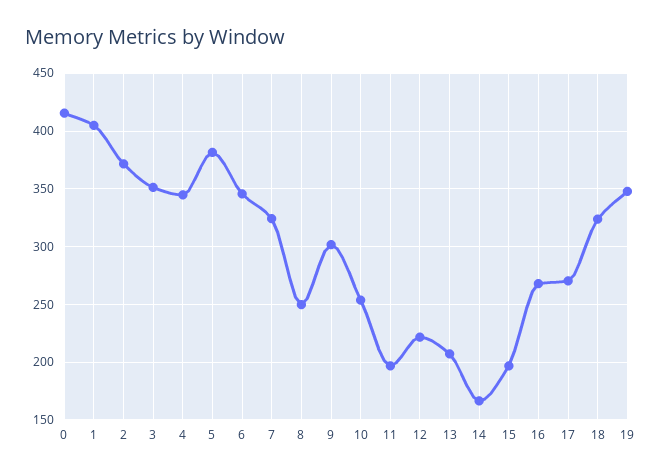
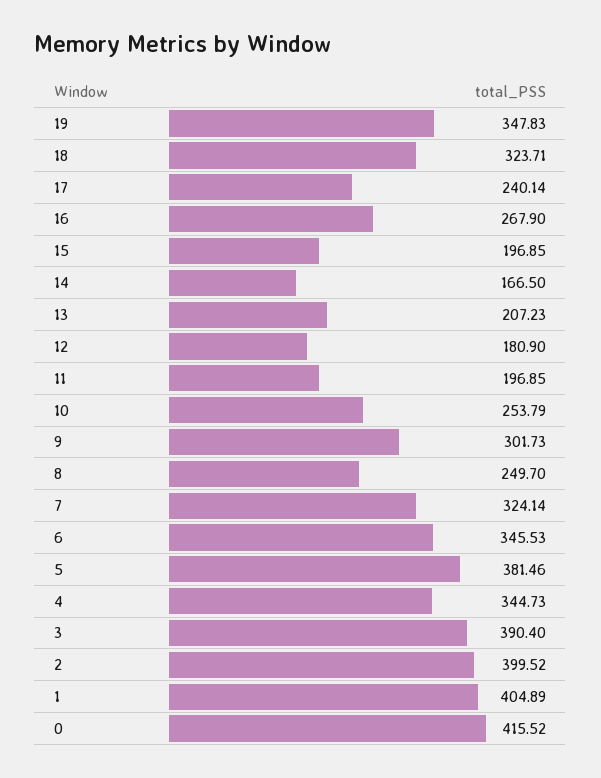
2: 370 -> 399.52
3: 350 -> 390.4
12: 220 -> 180.9
17: 270 -> 240.14

